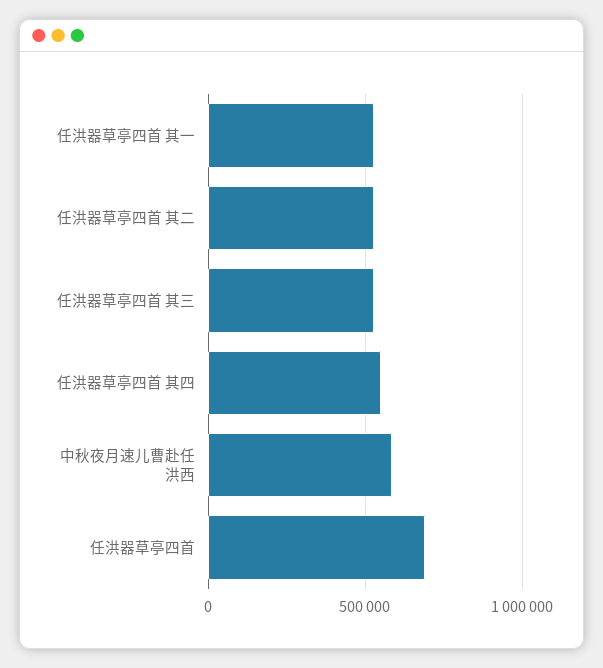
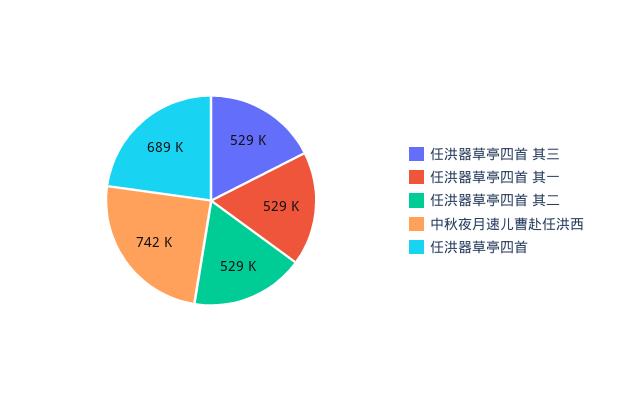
任洪器草亭四首 其四: 550000 -> none
中秋夜月速儿曹赴任洪西: 600000 -> 742000

